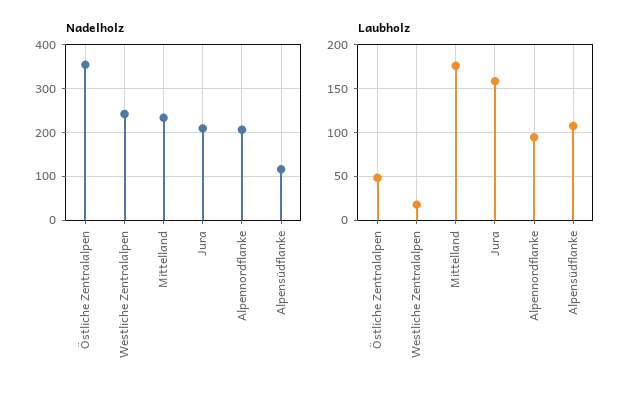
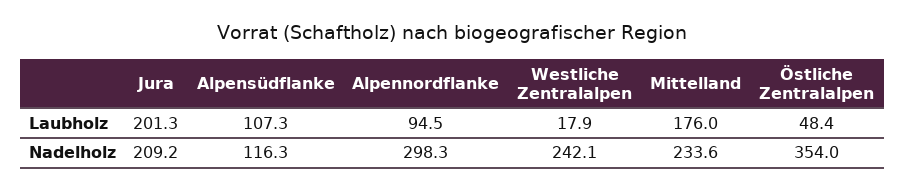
Nadelholz, Alpennordflanke: 200 -> 298.3
Laubholz, Jura: 160 -> 201.3

